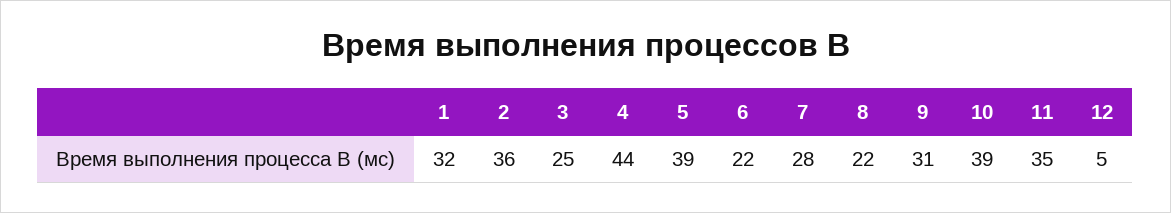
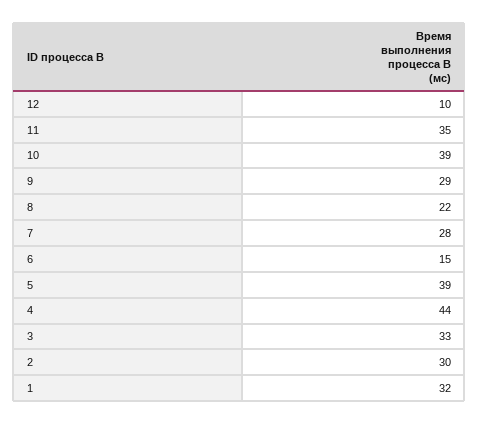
2: 36 -> 30
3: 25 -> 33
6: 22 -> 15
9: 31 -> 29
12: 5 -> 10

